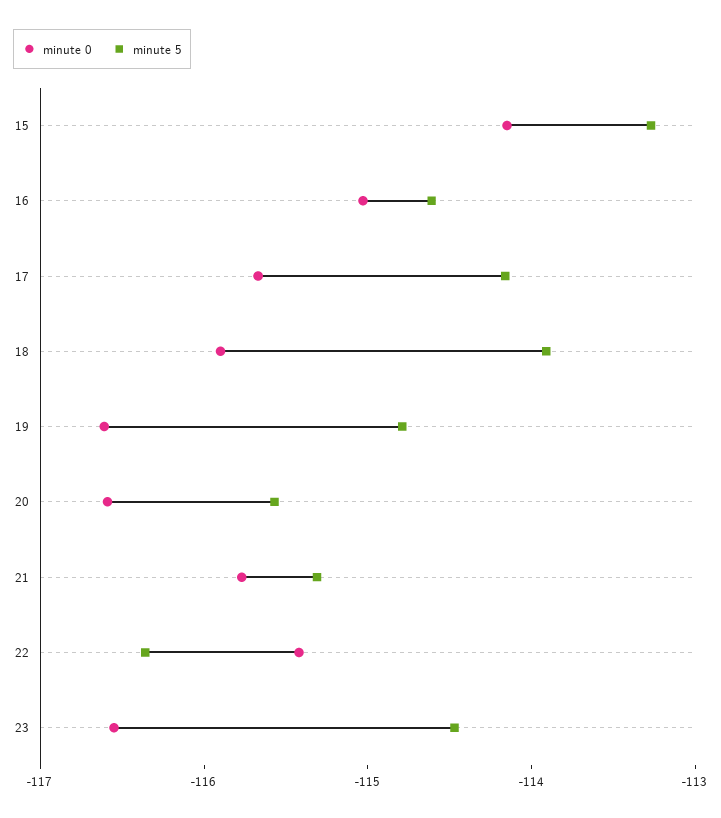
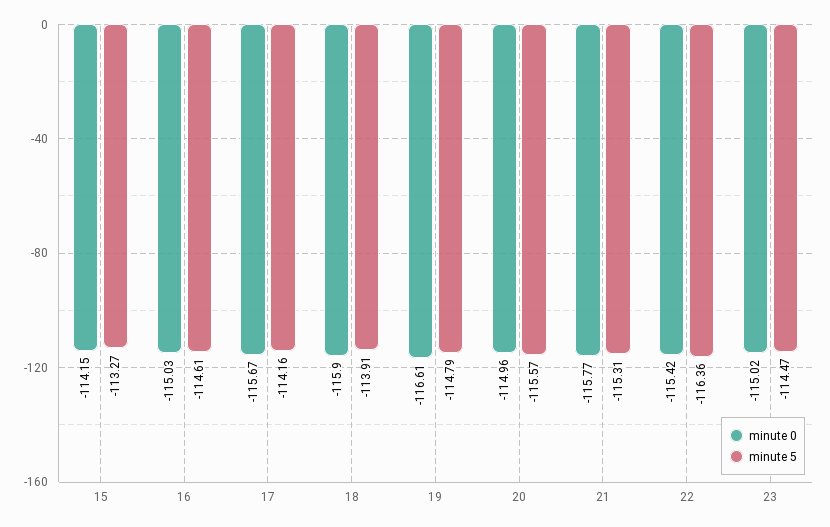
minute 0, 20: -116.6 -> -114.96
minute 0, 23: -116.6 -> -115.02

